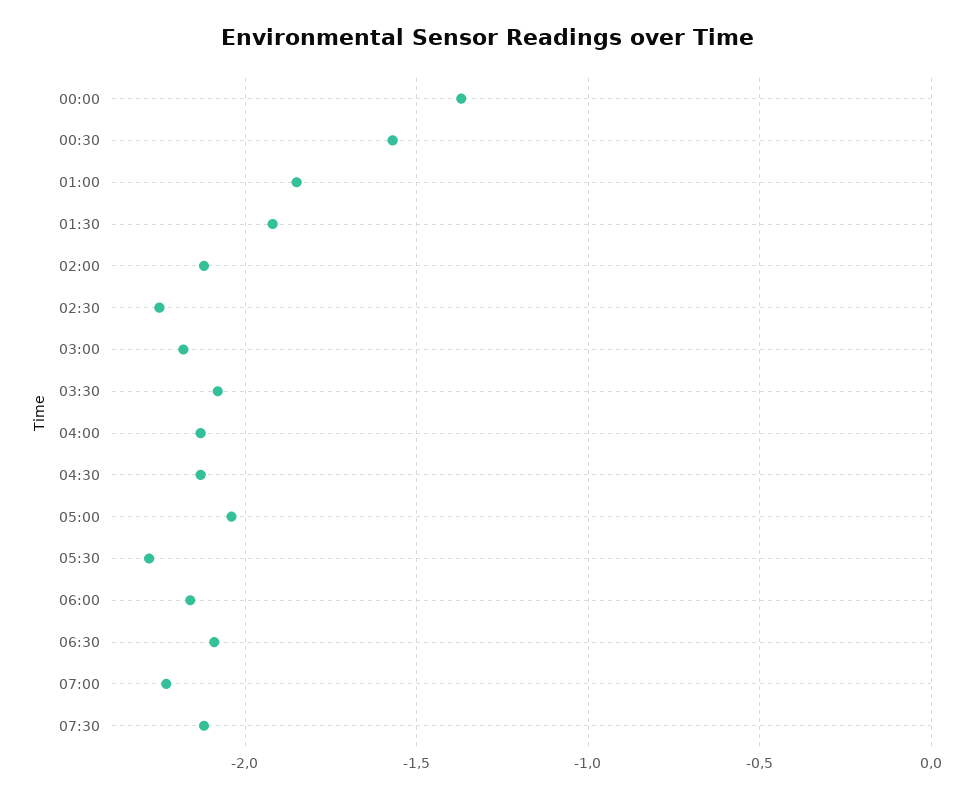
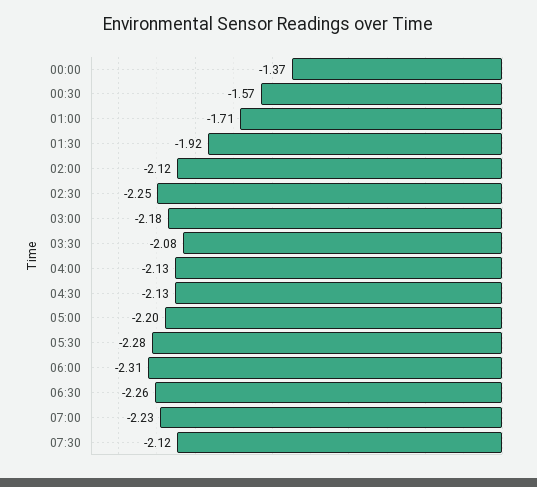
01:00: -1.85 -> -1.71
05:00: -2.05 -> -2.2
06:00: -2.15 -> -2.31
06:30: -2.1 -> -2.26

